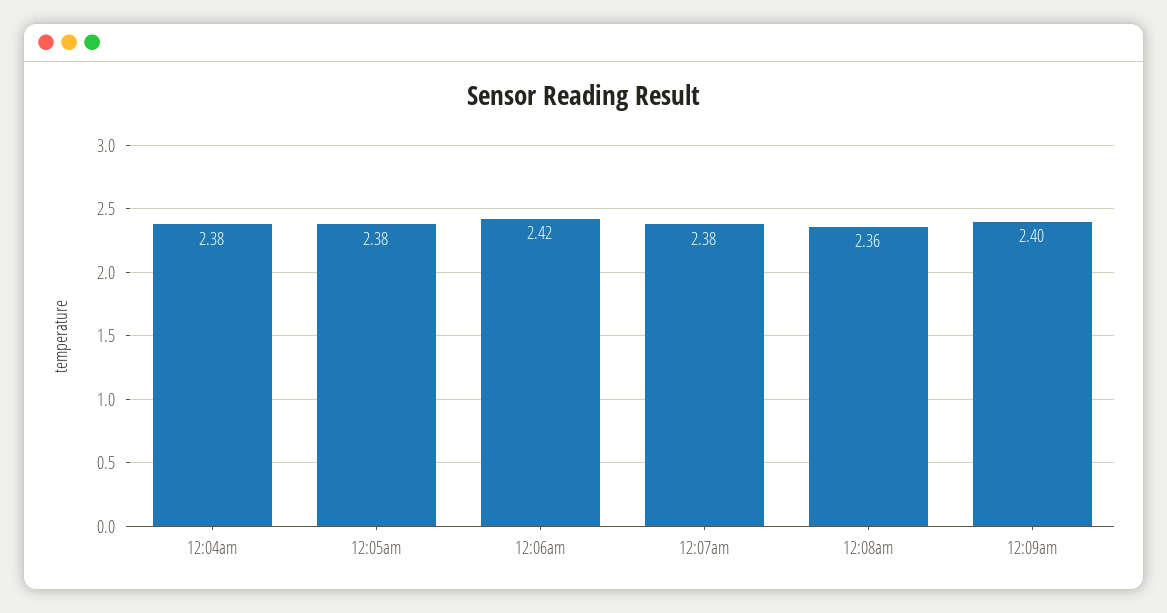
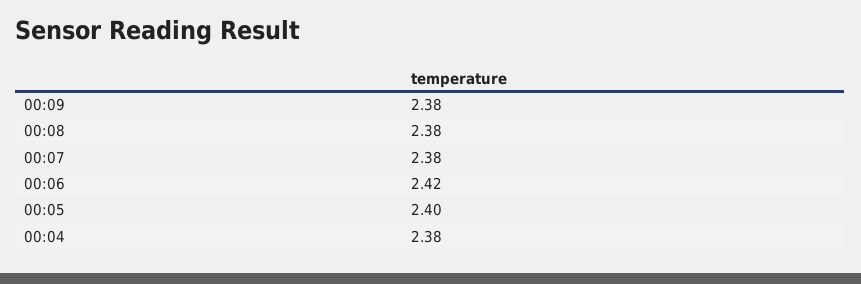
12:05am: 2.38 -> 2.4
12:08am: 2.36 -> 2.38
12:09am: 2.4 -> 2.38

